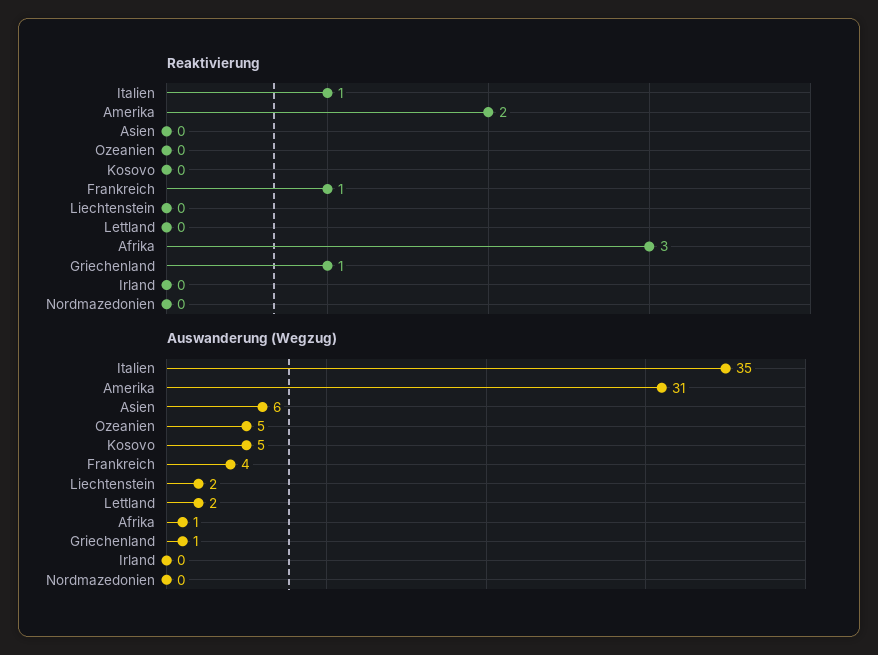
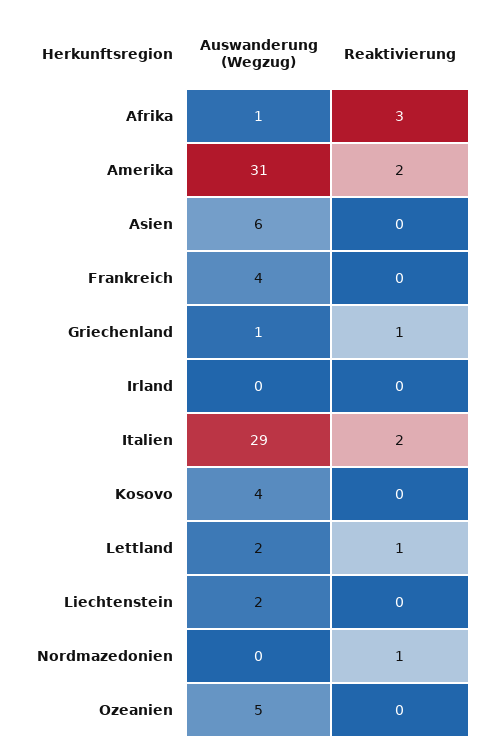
Reaktivierung, Italien: 1 -> 2
Reaktivierung, Frankreich: 1 -> 0
Reaktivierung, Lettland: 0 -> 1
Reaktivierung, Nordmazedonien: 0 -> 1
Auswanderung (Wegzug), Italien: 35 -> 29
Auswanderung (Wegzug), Kosovo: 5 -> 4

